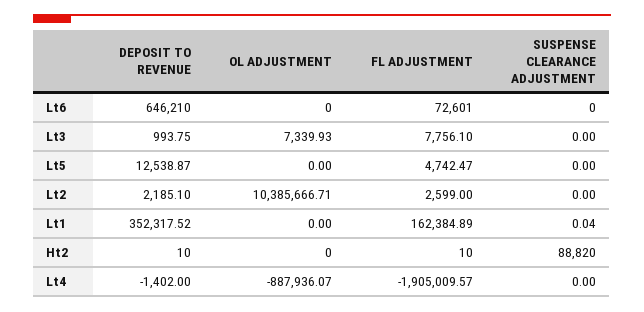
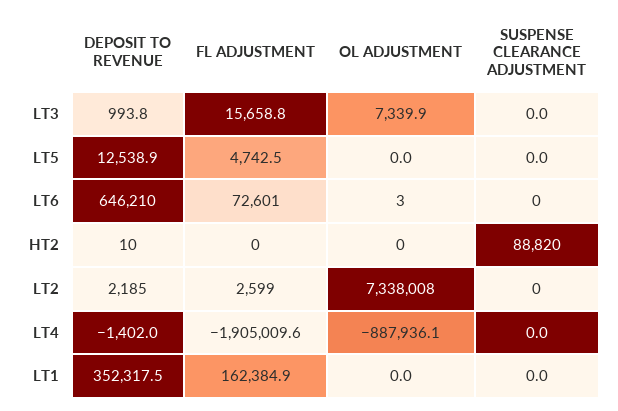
OL ADJUSTMENT, Lt6: 0 -> 3
FL ADJUSTMENT, Lt3: 7756.1 -> 15658.8
OL ADJUSTMENT, Lt2: 10385666.71 -> 7338008
FL ADJUSTMENT, Ht2: 10 -> 0

